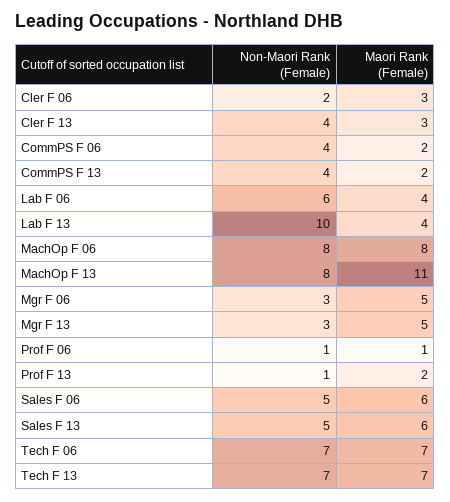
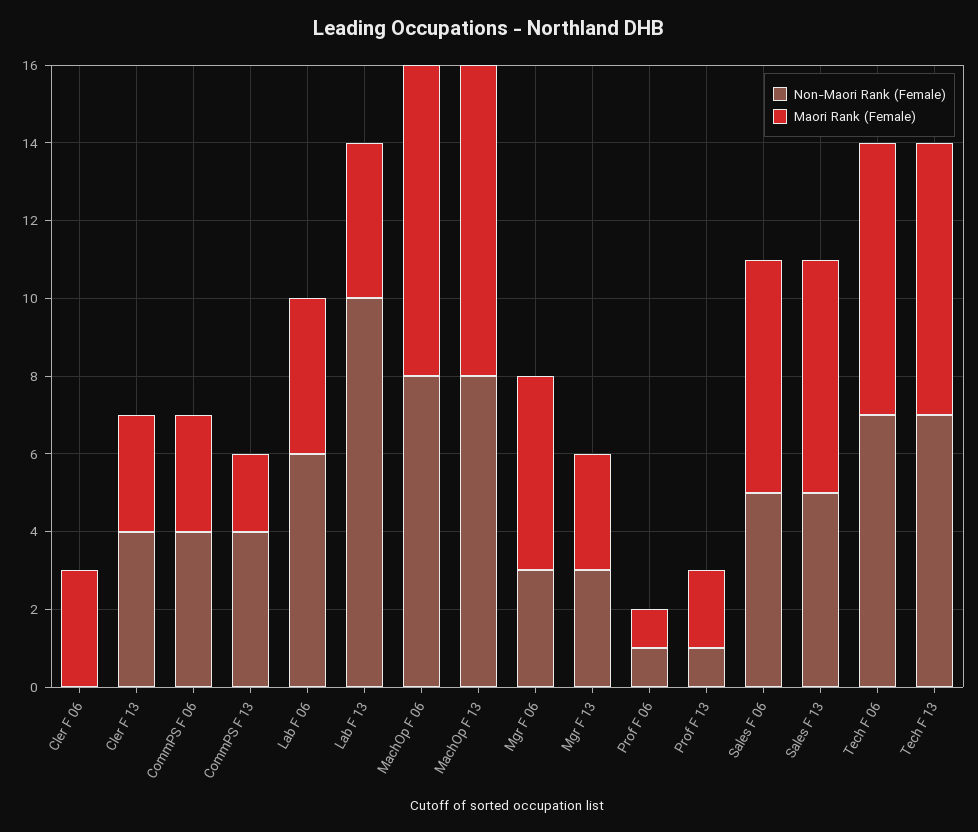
Non-Maori Rank (Female), Cler F 06: 2 -> 0
Maori Rank (Female), CommPS F 06: 2 -> 3
Maori Rank (Female), MachOp F 13: 11 -> 8
Maori Rank (Female), Mgr F 13: 5 -> 3

